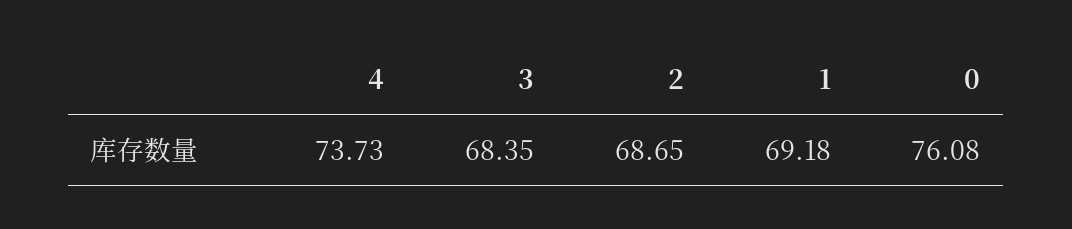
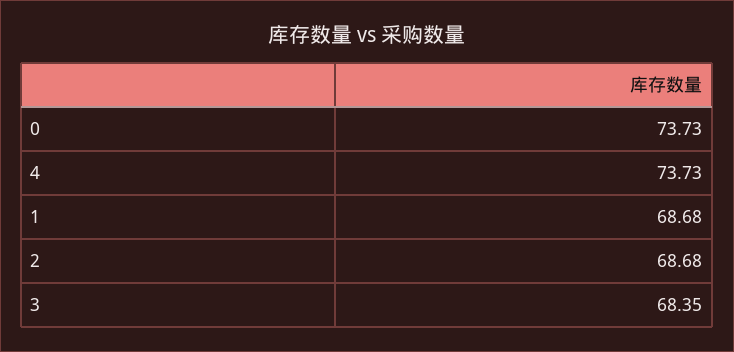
2: 68.65 -> 68.68
1: 69.18 -> 68.68
0: 76.08 -> 73.73

